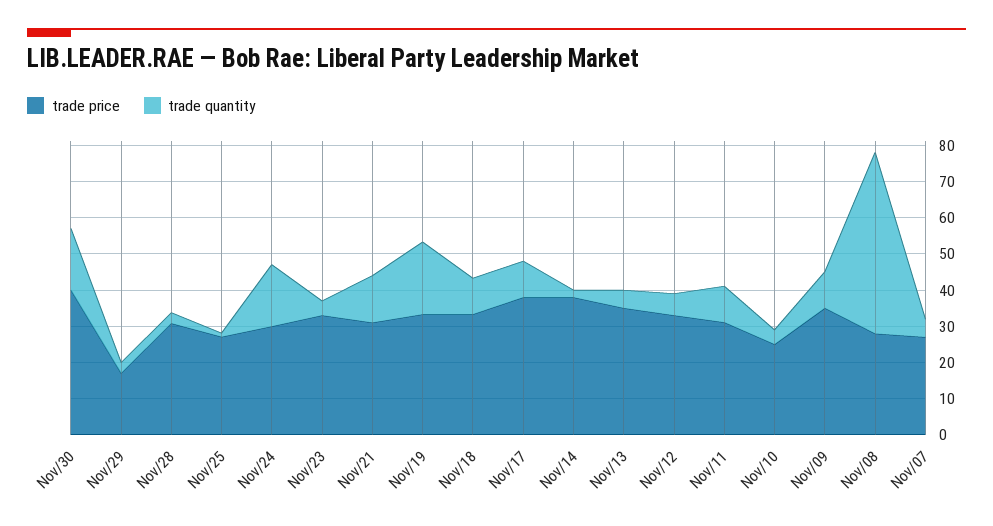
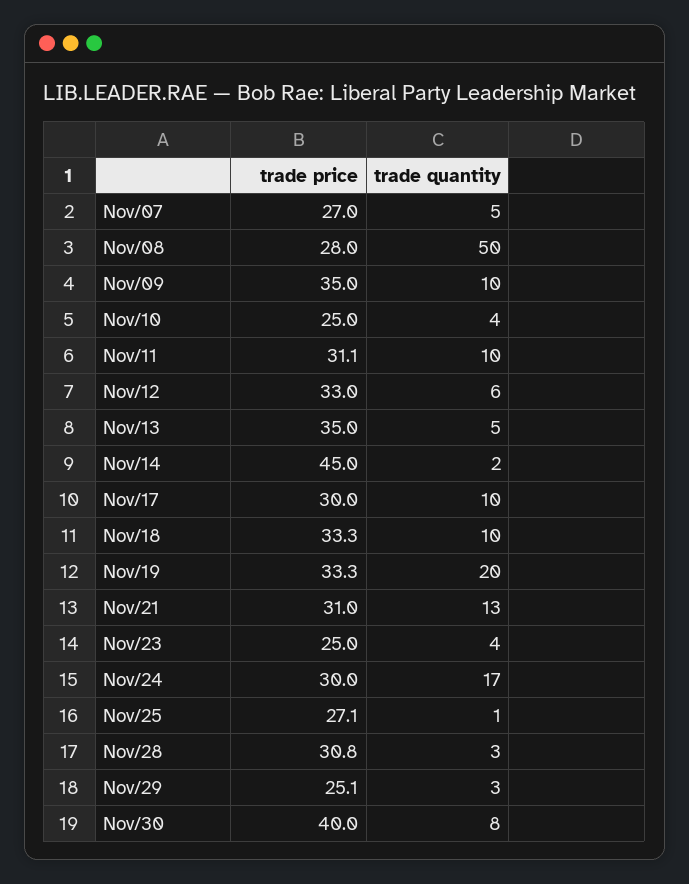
trade quantity, Nov/30: 17.5 -> 8
trade price, Nov/29: 17.5 -> 25.1
trade price, Nov/23: 32.5 -> 25
trade price, Nov/17: 37.5 -> 30
trade price, Nov/14: 37.5 -> 45

